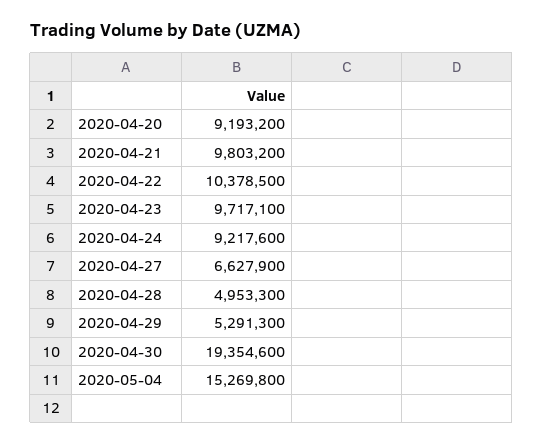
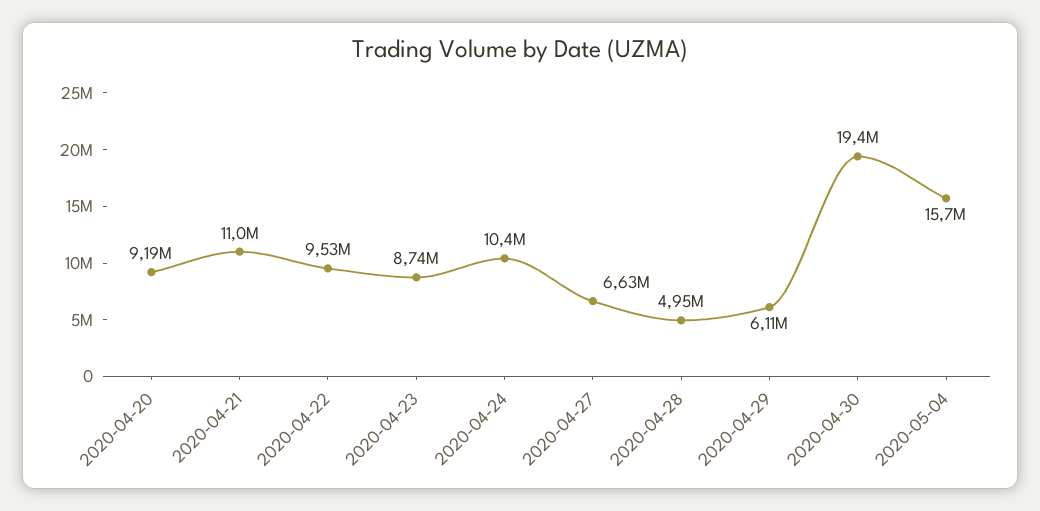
2020-04-21: 9803200 -> 11000000
2020-04-22: 10378500 -> 9530000
2020-04-23: 9717100 -> 8740000
2020-04-24: 9217600 -> 10400000
2020-04-29: 5291300 -> 6110000
2020-05-04: 15269800 -> 15700000

